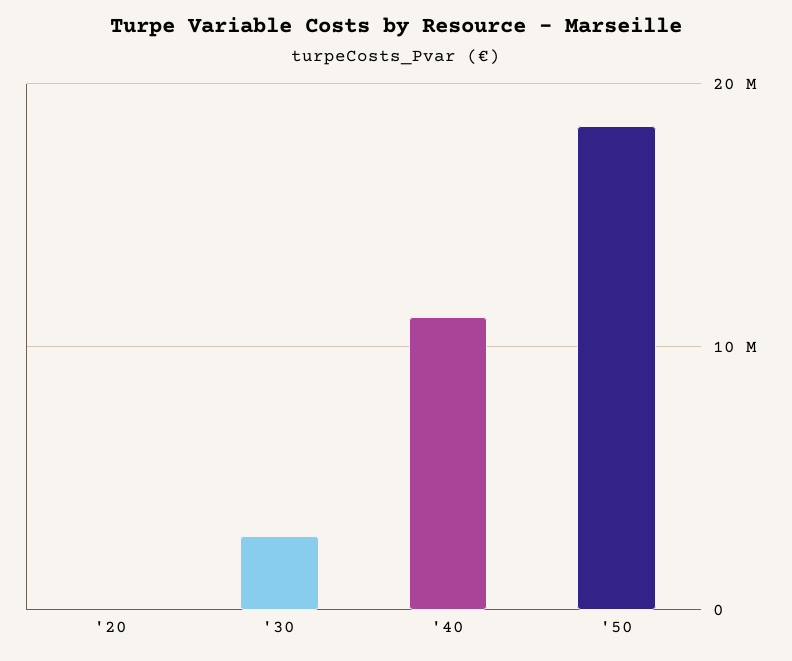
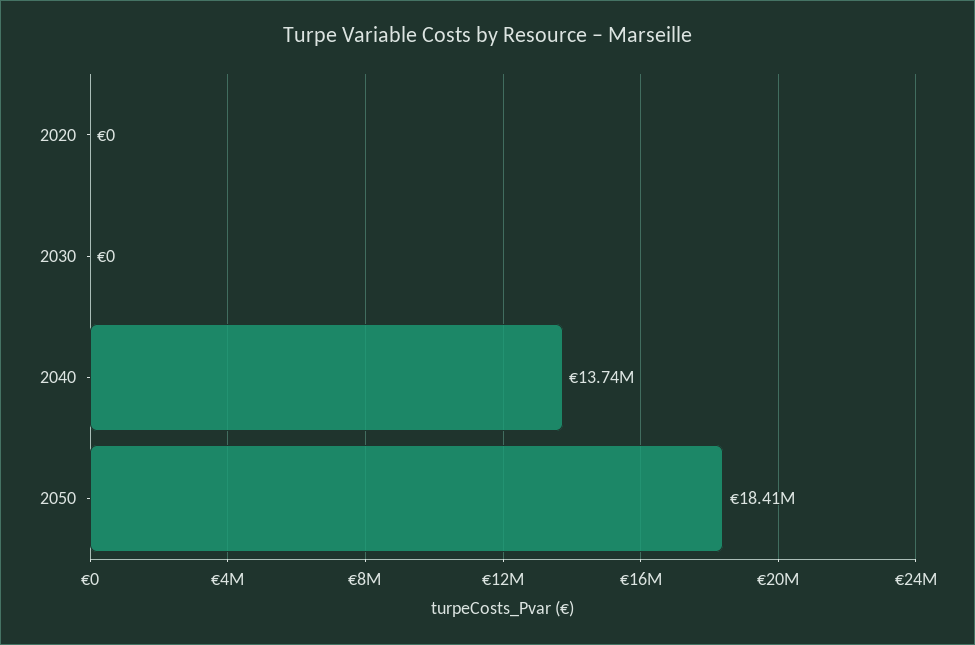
'30: 3000000 -> 0
'40: 11000000 -> 13740000

